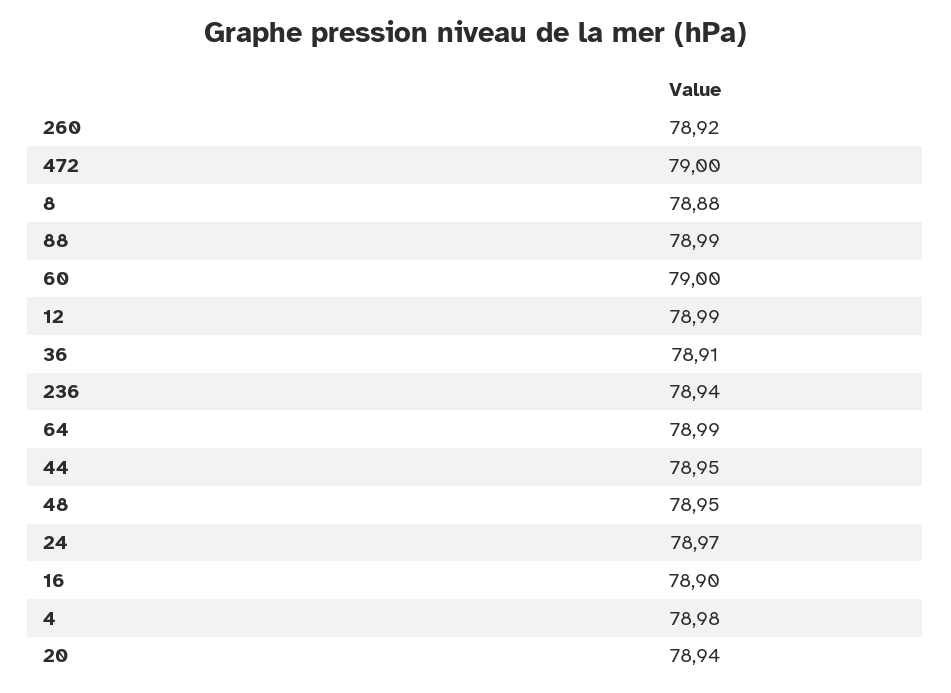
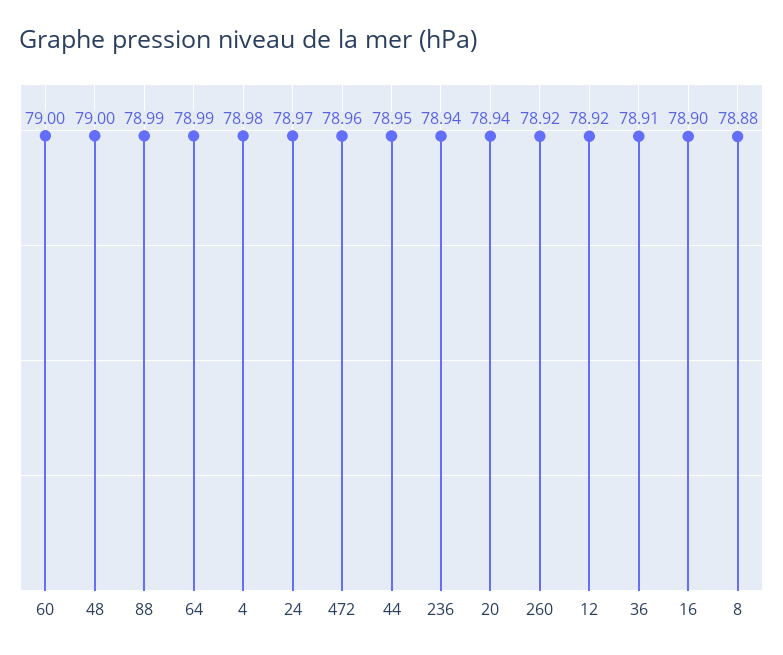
472: 79 -> 78.96
12: 78.99 -> 78.92
48: 78.95 -> 79

